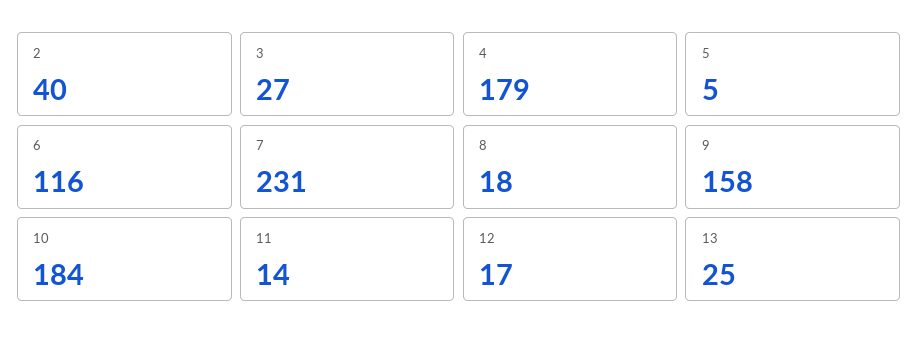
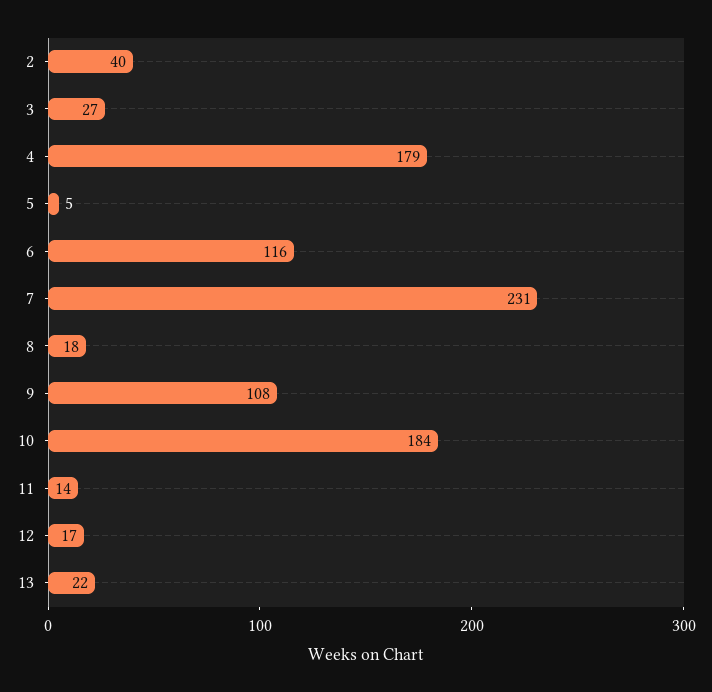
9: 158 -> 108
13: 25 -> 22

